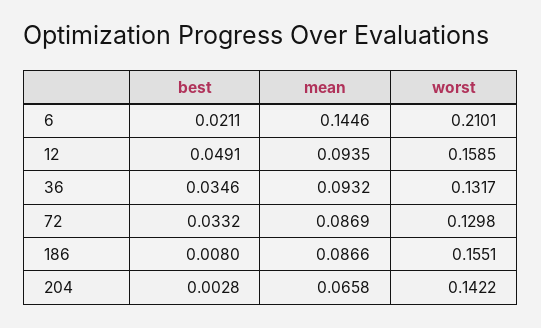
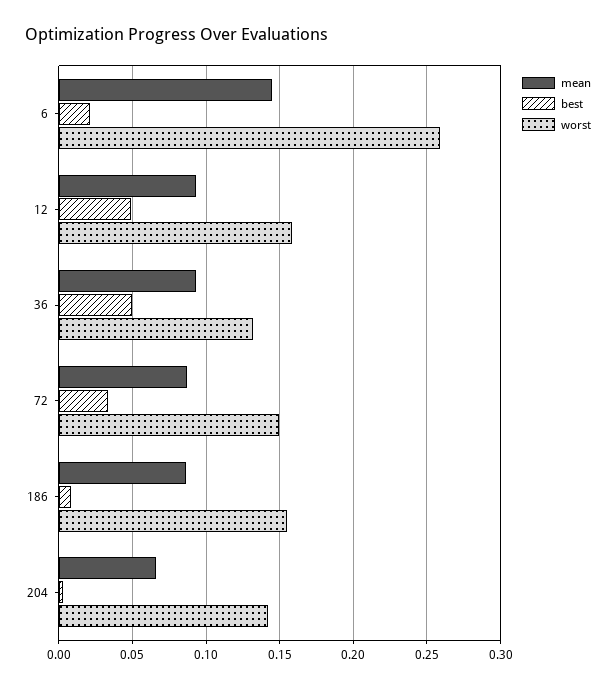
worst, 6: 0.2101 -> 0.26
best, 36: 0.0346 -> 0.05
worst, 72: 0.1298 -> 0.15

